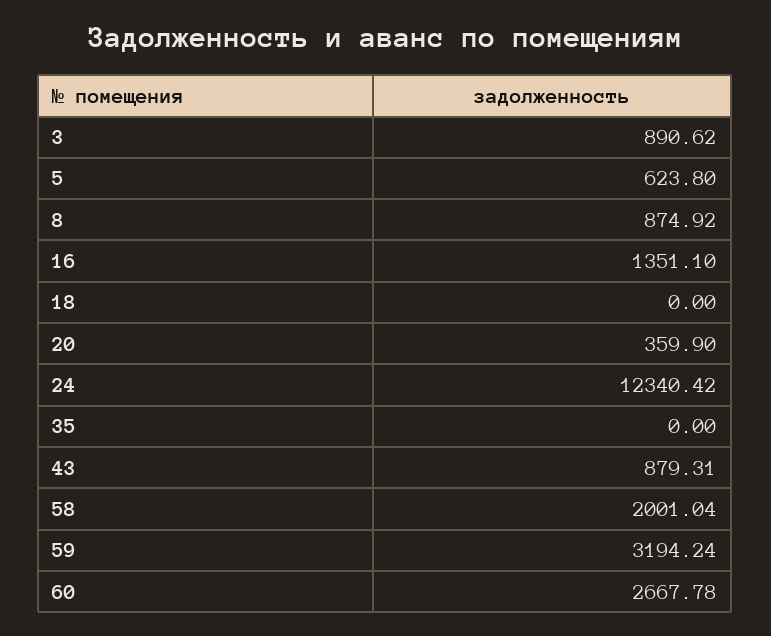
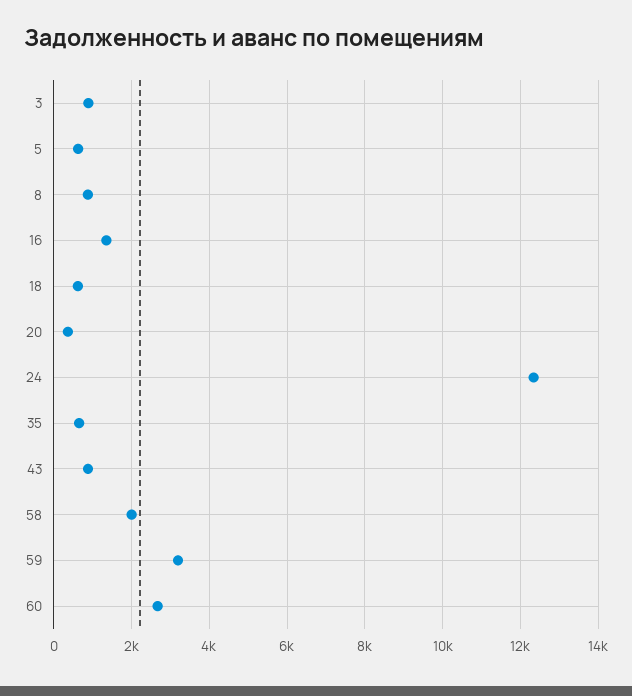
18: 0 -> 600
35: 0 -> 600

